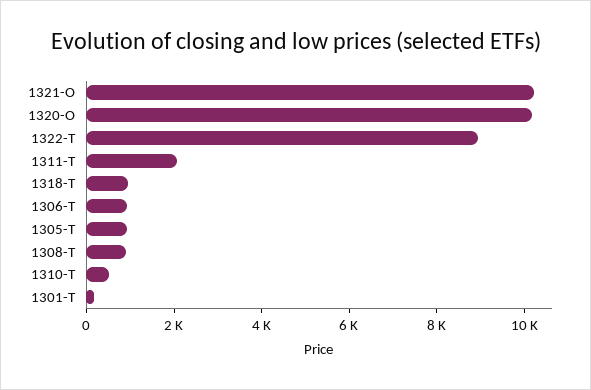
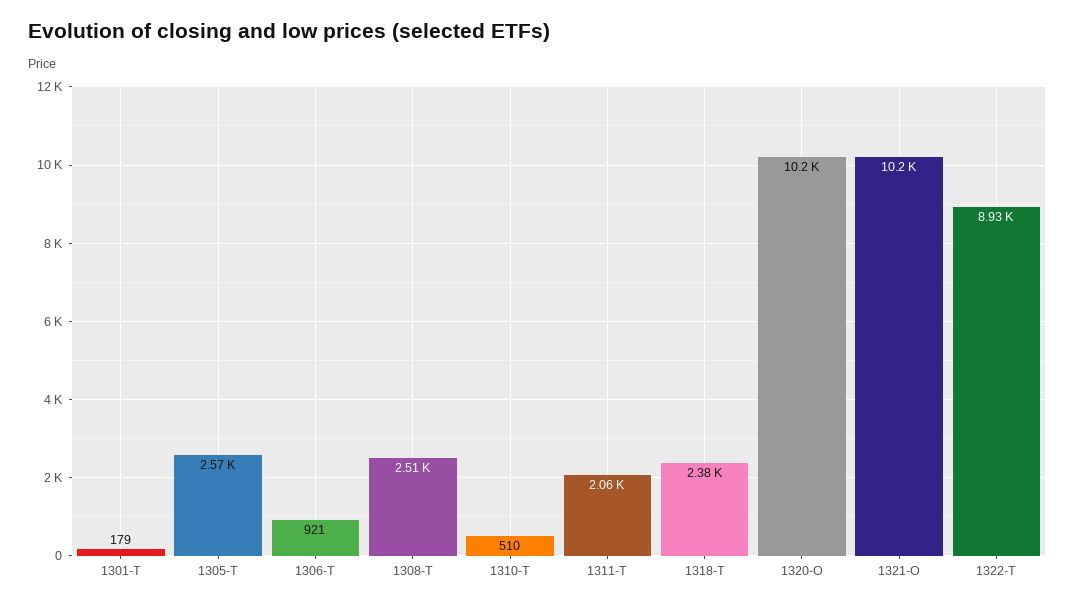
1318-T: 1000 -> 2380
1305-T: 1000 -> 2570
1308-T: 1000 -> 2510

